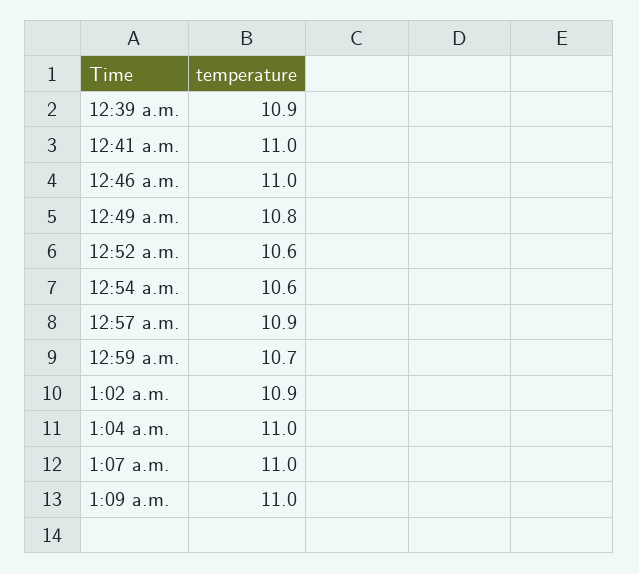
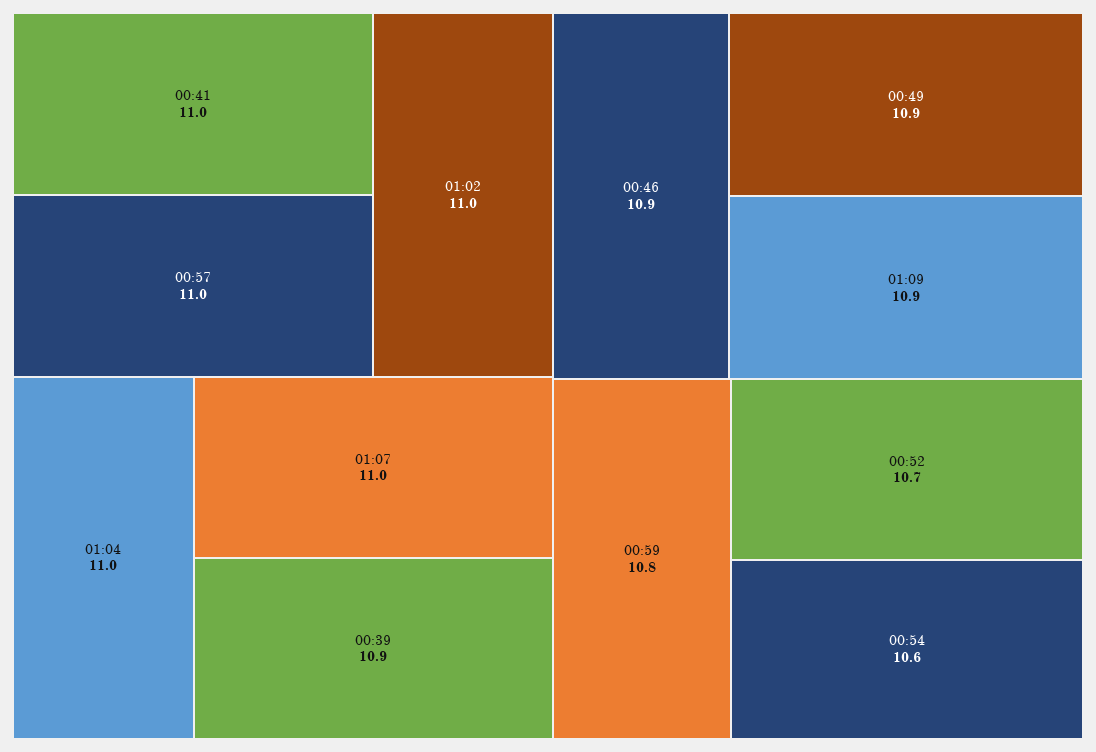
12:46 a.m.: 11 -> 10.9
12:49 a.m.: 10.8 -> 10.9
12:52 a.m.: 10.6 -> 10.7
12:57 a.m.: 10.9 -> 11
12:59 a.m.: 10.7 -> 10.8
1:02 a.m.: 10.9 -> 11
1:09 a.m.: 11 -> 10.9

